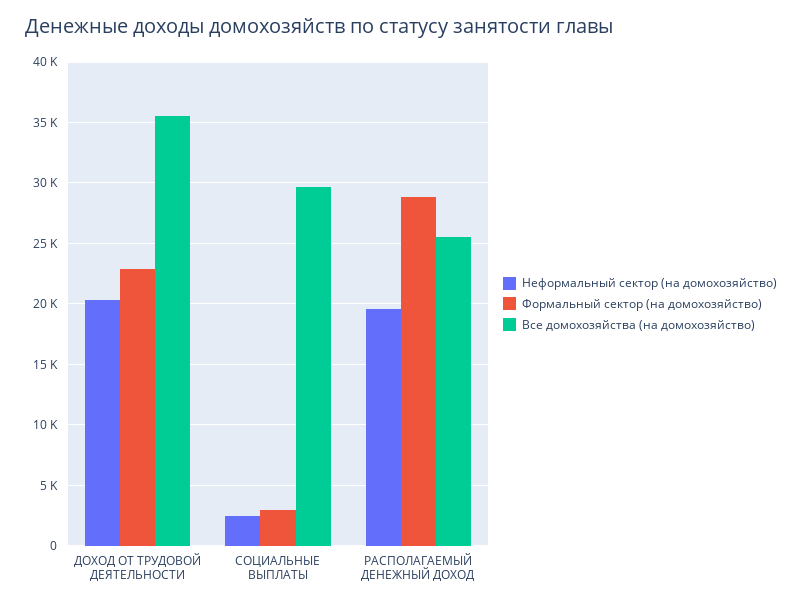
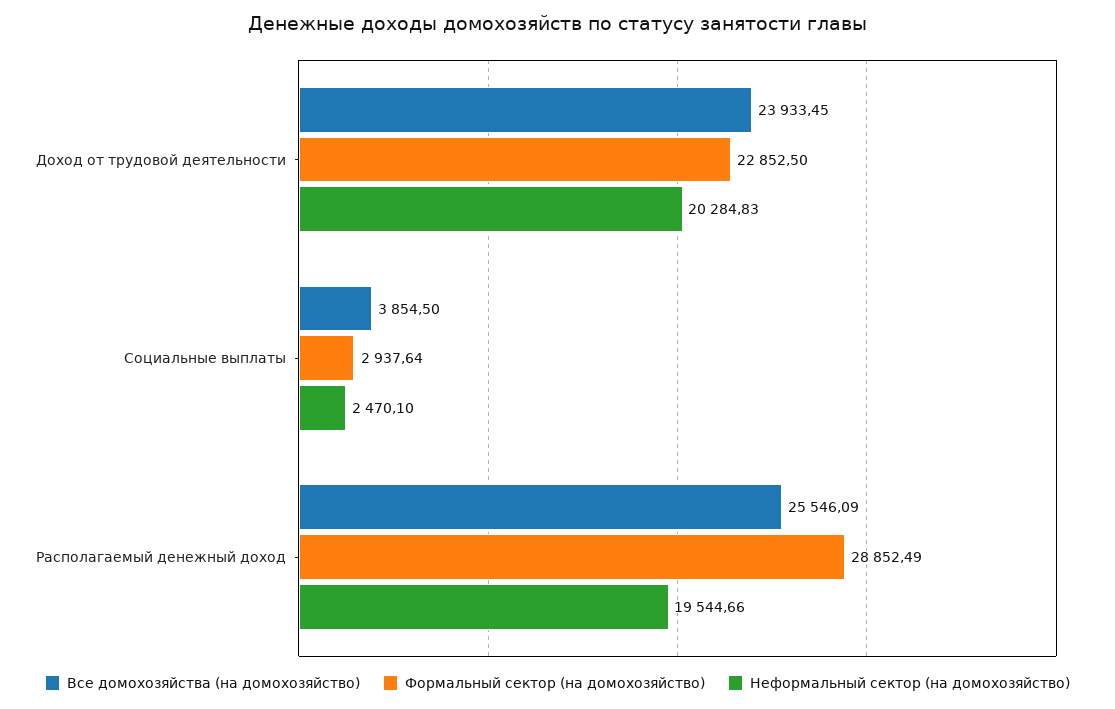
Все домохозяйства (на домохозяйство), ДОХОД ОТ ТРУДОВОЙ ДЕЯТЕЛЬНОСТИ: 35500 -> 23933.45
Все домохозяйства (на домохозяйство), СОЦИАЛЬНЫЕ ВЫПЛАТЫ: 29500 -> 3854.5

